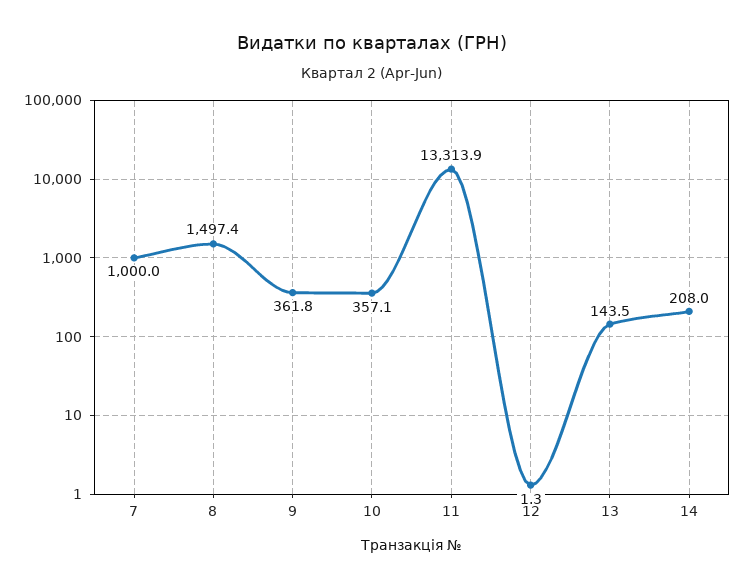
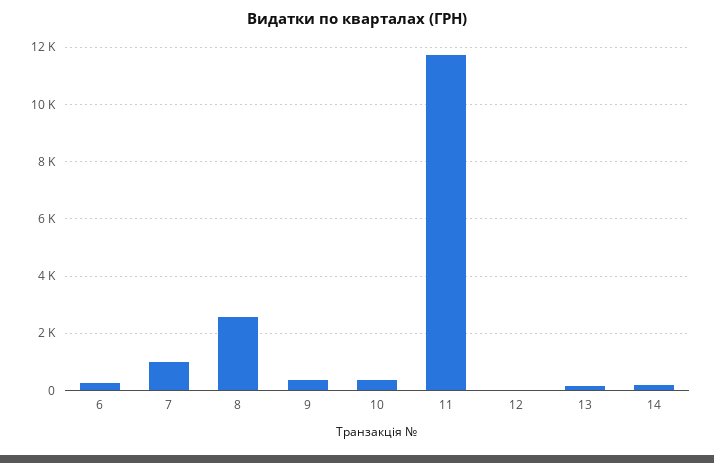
8: 1497.4 -> 2500
11: 13313.9 -> 11750
6: none -> 250

